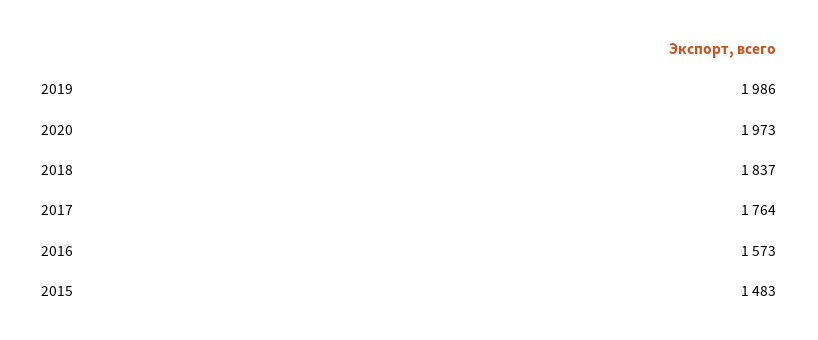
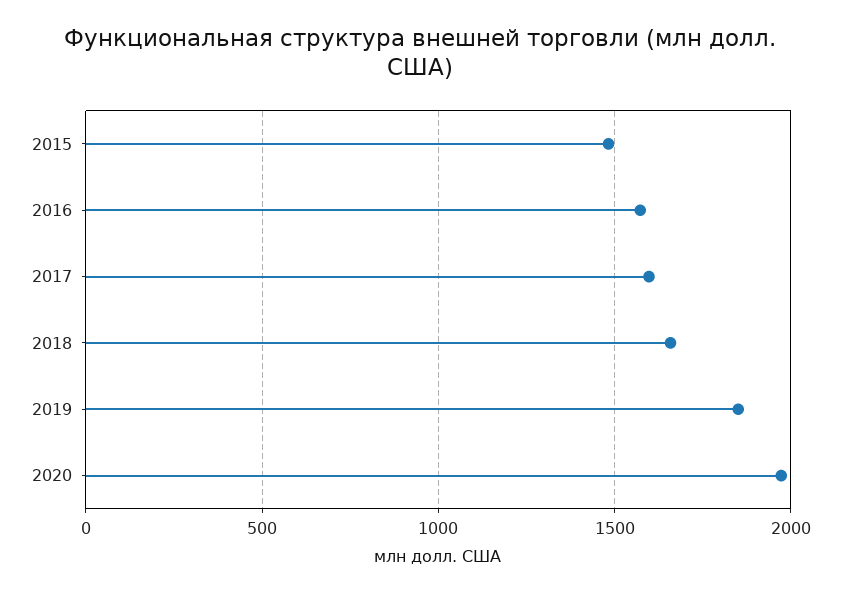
2019: 1986 -> 1850
2018: 1837 -> 1650
2017: 1764 -> 1600

